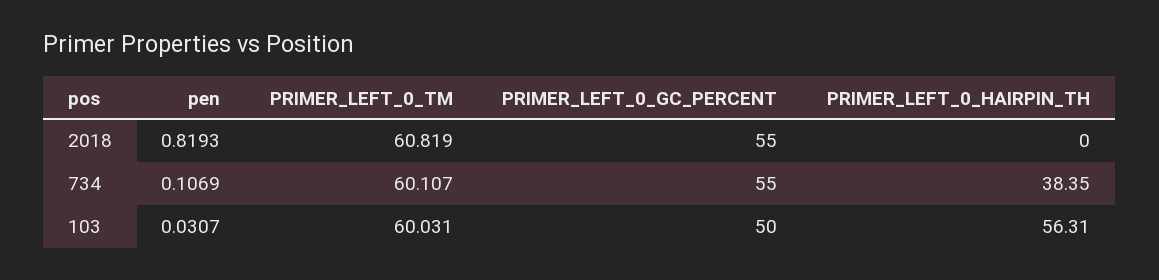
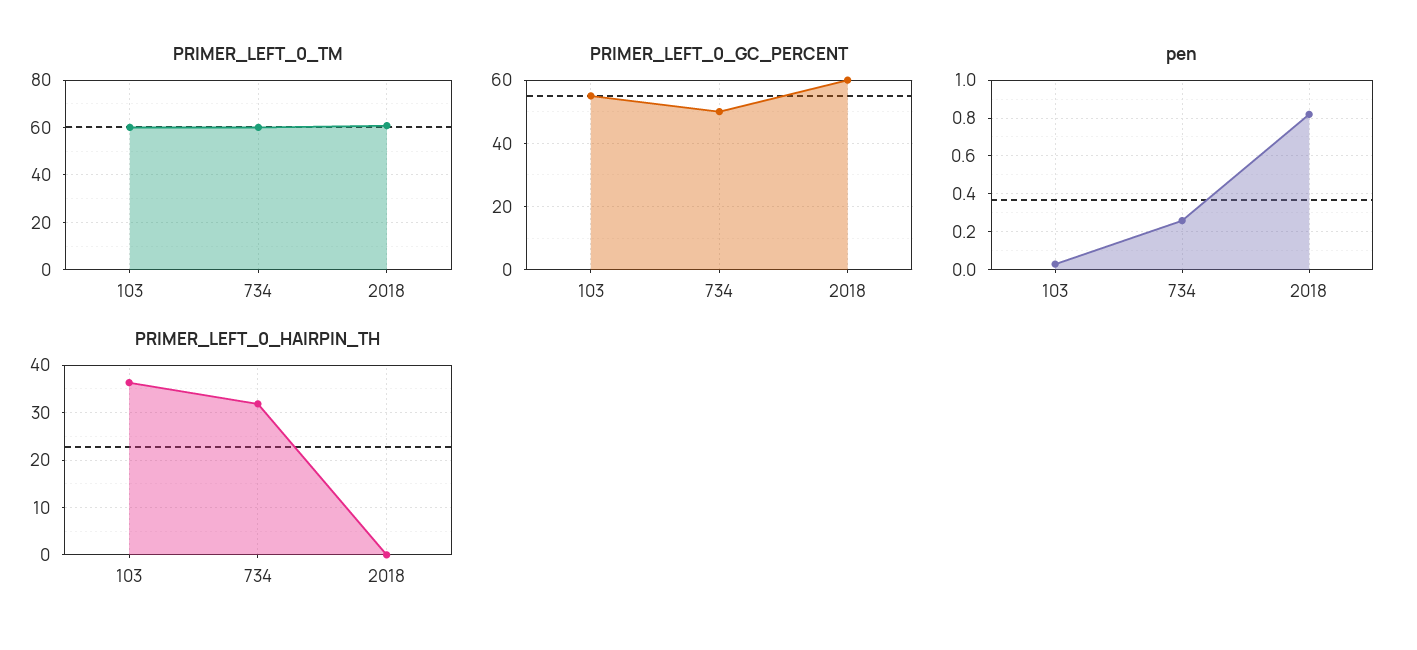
PRIMER_LEFT_0_GC_PERCENT, 2018: 55 -> 60
pen, 734: 0.1069 -> 0.25
PRIMER_LEFT_0_GC_PERCENT, 734: 55 -> 50
PRIMER_LEFT_0_HAIRPIN_TH, 734: 38.35 -> 32
PRIMER_LEFT_0_GC_PERCENT, 103: 50 -> 55
PRIMER_LEFT_0_HAIRPIN_TH, 103: 56.31 -> 36

